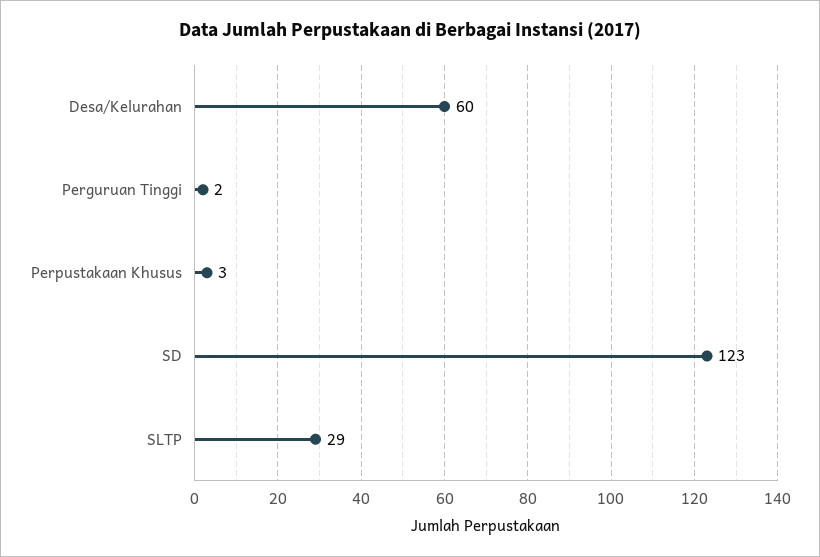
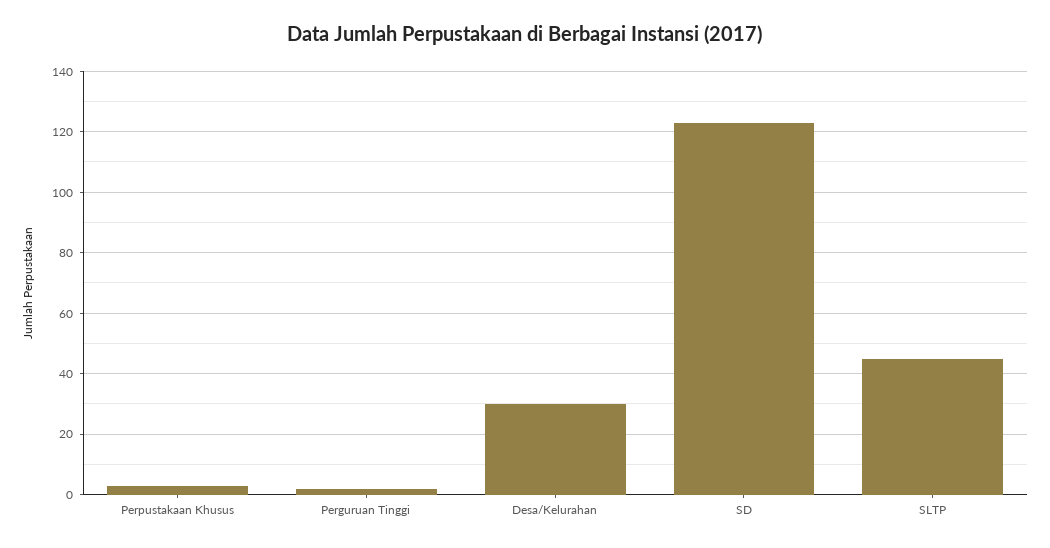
Desa/Kelurahan: 60 -> 30
SLTP: 29 -> 45

